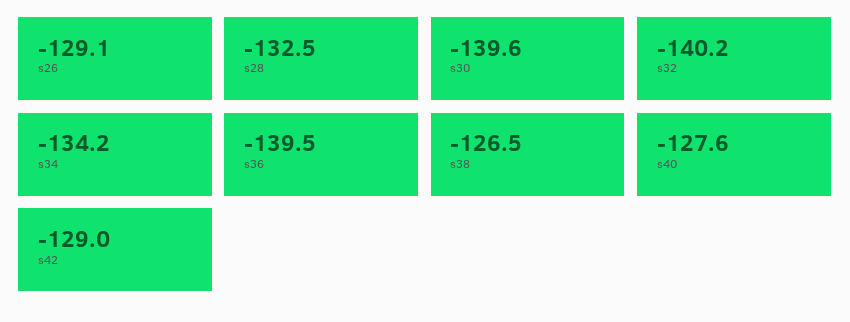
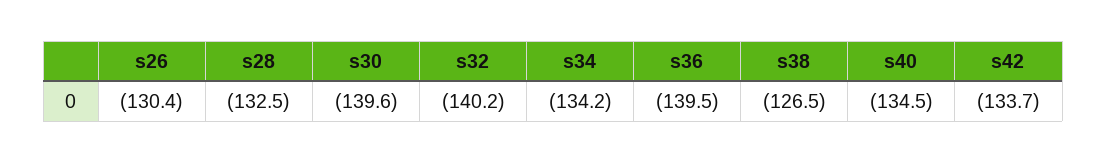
s26: -129.1 -> -130.4
s40: -127.6 -> -134.5
s42: -129 -> -133.7

